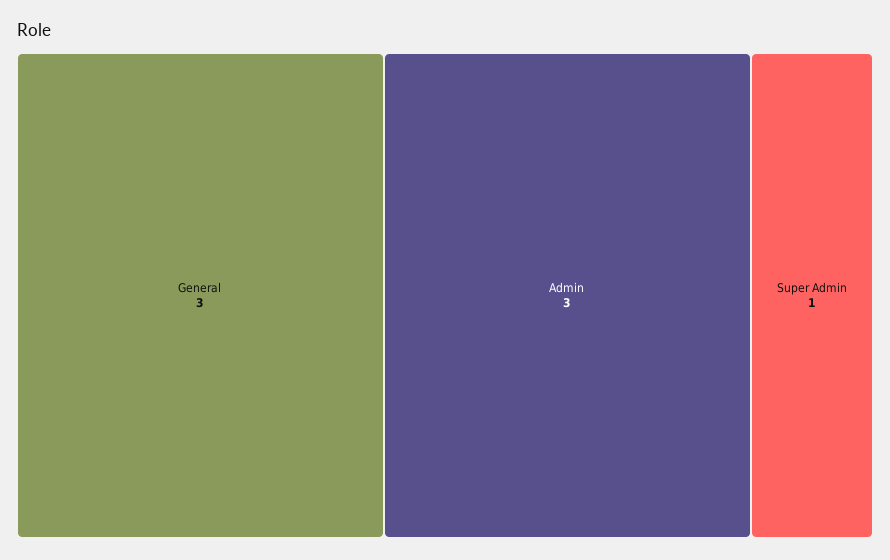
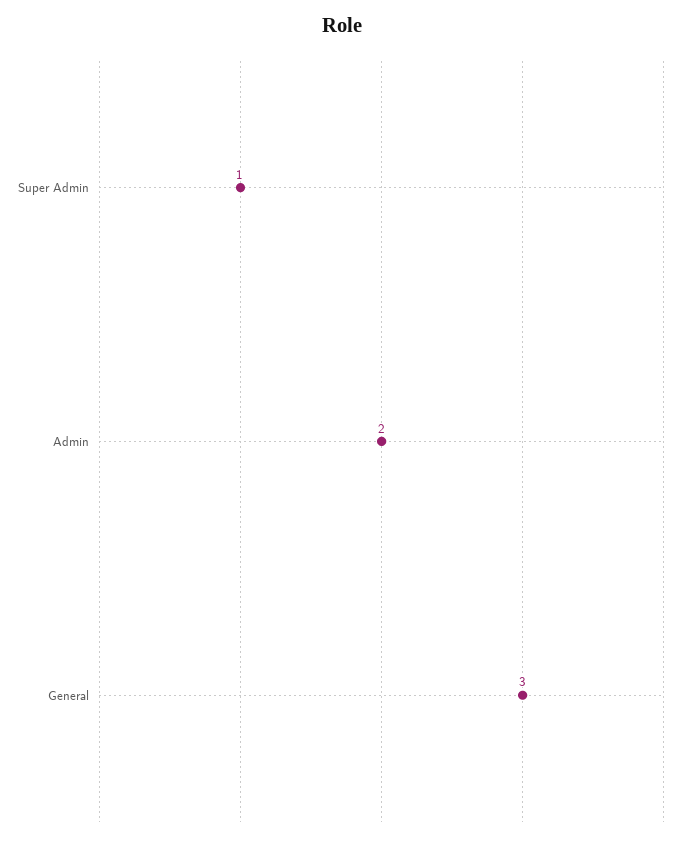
Admin: 3 -> 2

